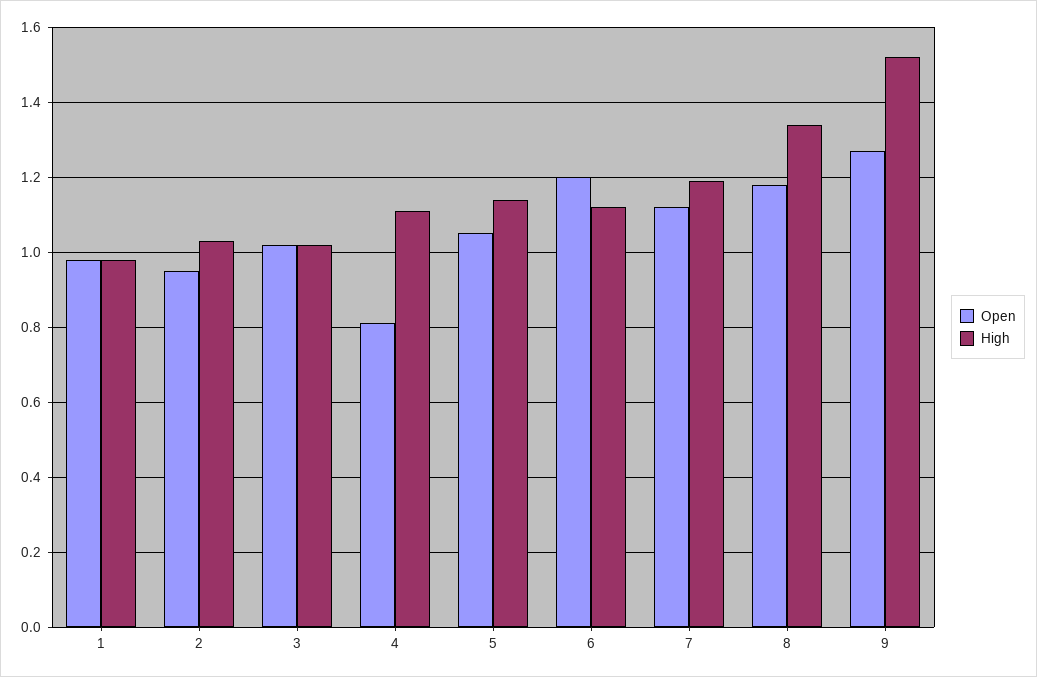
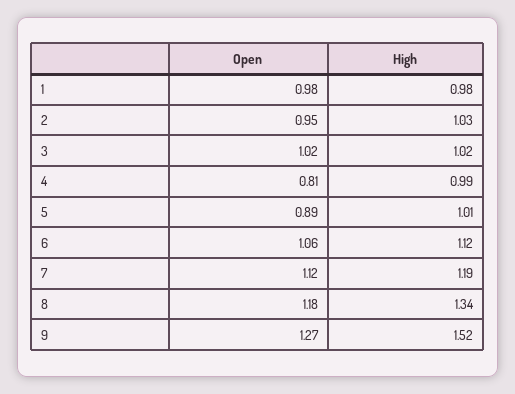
High, 4: 1.1 -> 0.99
Open, 5: 1.05 -> 0.89
High, 5: 1.15 -> 1.01
Open, 6: 1.2 -> 1.06

